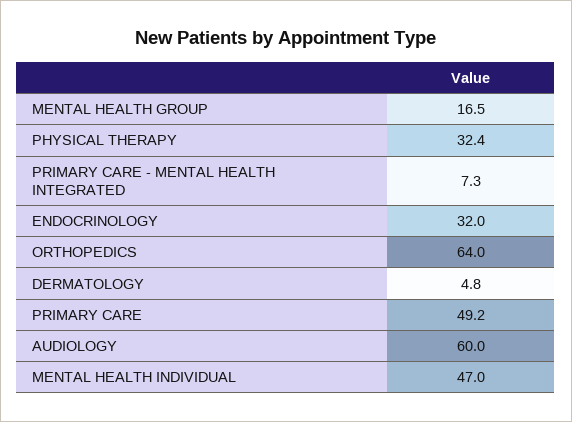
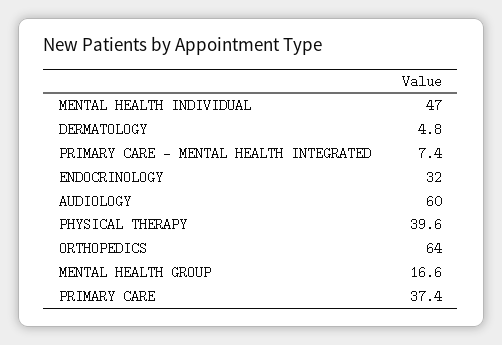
MENTAL HEALTH GROUP: 16.5 -> 16.6
PHYSICAL THERAPY: 32.4 -> 39.6
PRIMARY CARE - MENTAL HEALTH INTEGRATED: 7.3 -> 7.4
PRIMARY CARE: 49.2 -> 37.4

